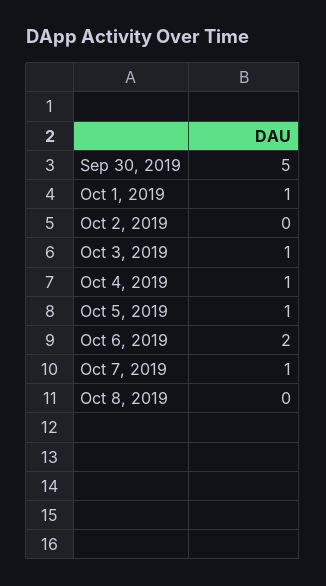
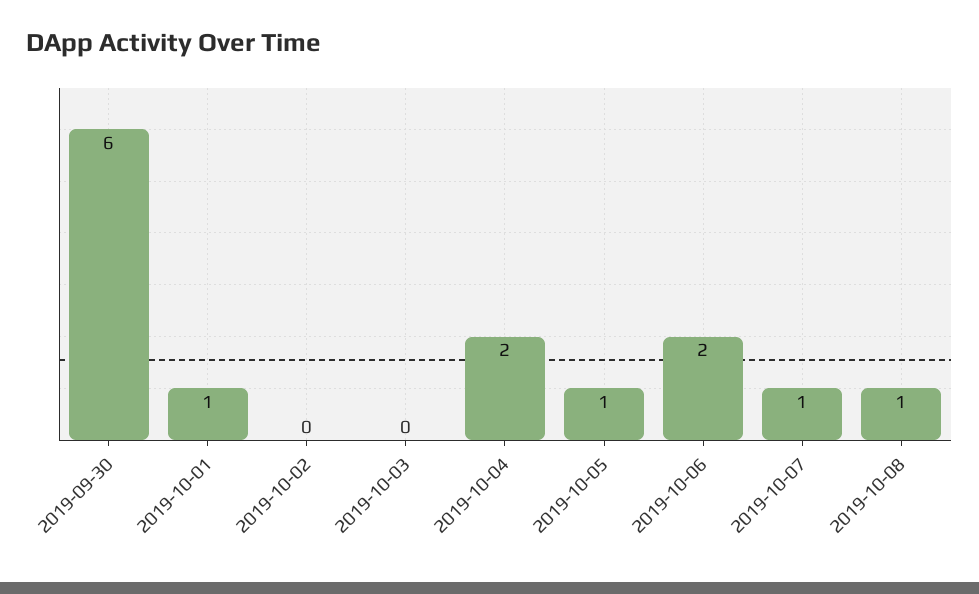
Sep 30, 2019: 5 -> 6
Oct 3, 2019: 1 -> 0
Oct 4, 2019: 1 -> 2
Oct 8, 2019: 0 -> 1

